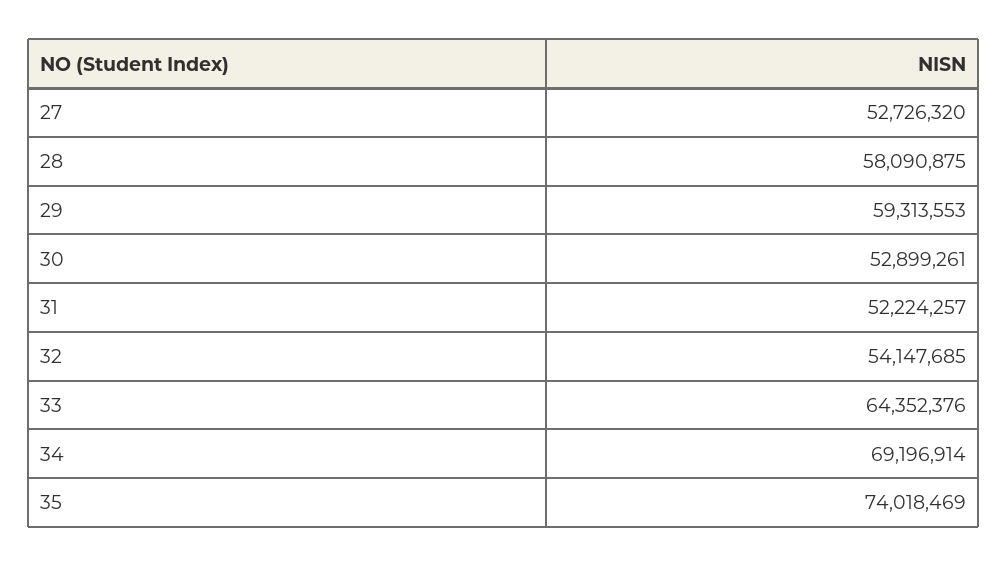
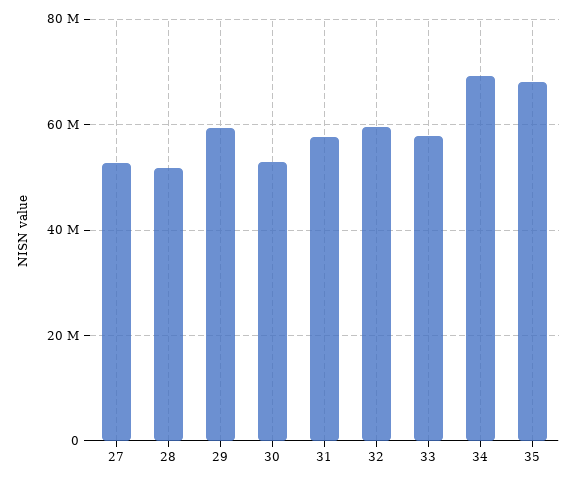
28: 58090875 -> 52000000
31: 52224257 -> 58000000
32: 54147685 -> 60000000
33: 64352376 -> 58000000
35: 74018469 -> 68000000

